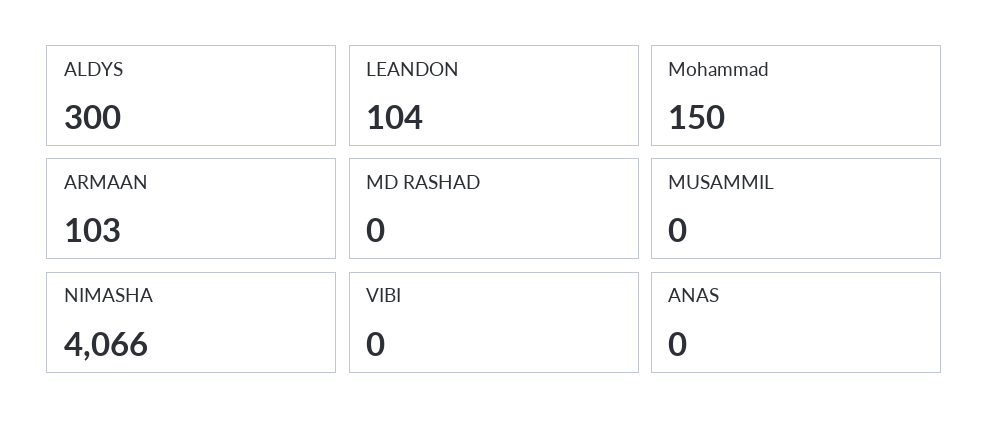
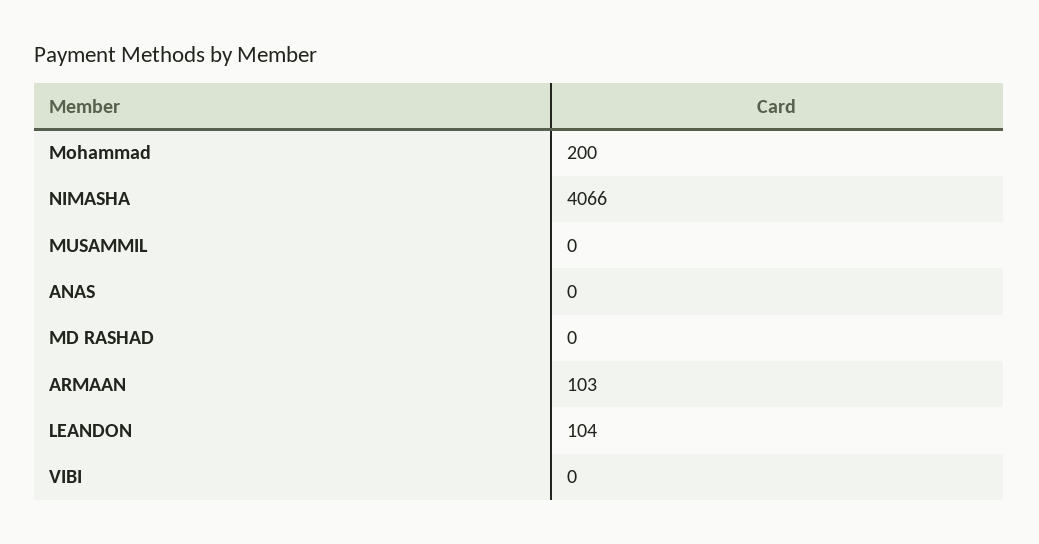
ALDYS: 300 -> none
Mohammad: 150 -> 200

